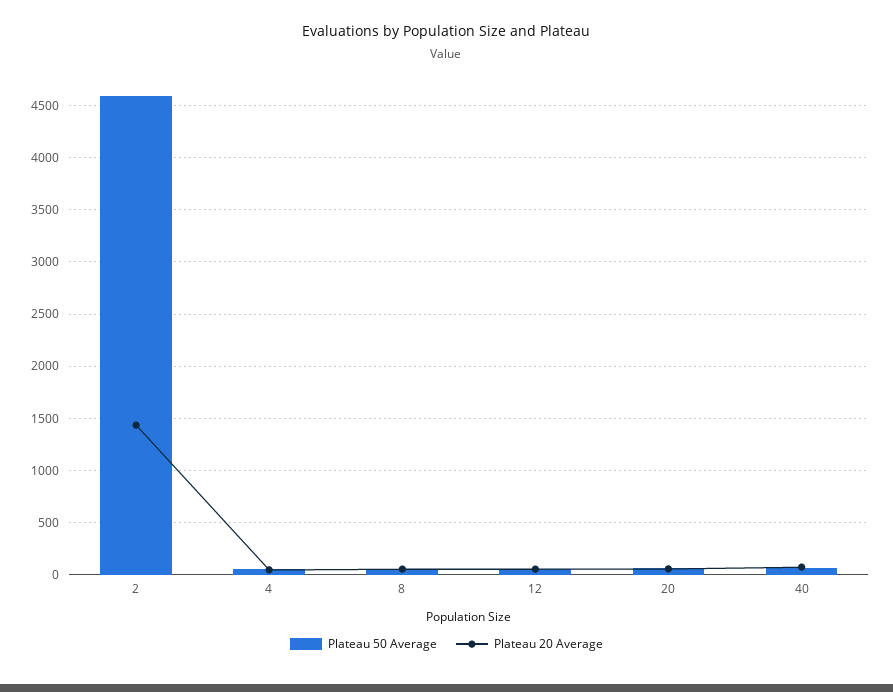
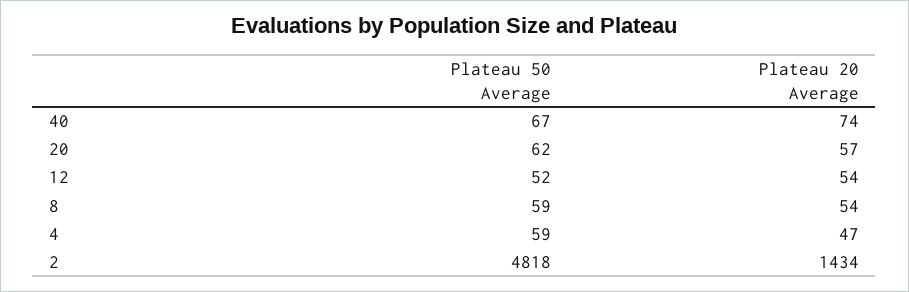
Plateau 50 Average, 2: 4600 -> 4818

